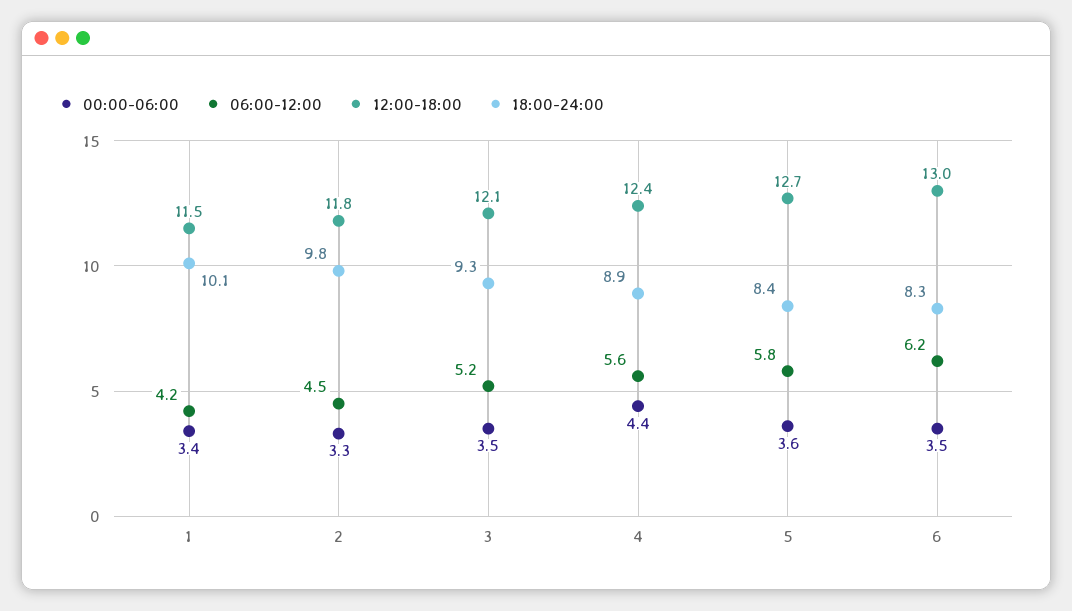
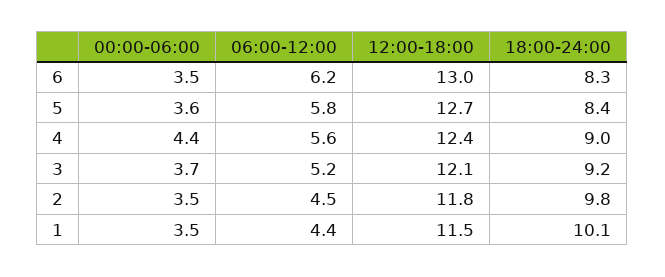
00:00-06:00, 1: 3.4 -> 3.5
06:00-12:00, 1: 4.2 -> 4.4
00:00-06:00, 2: 3.3 -> 3.5
00:00-06:00, 3: 3.5 -> 3.7
18:00-24:00, 3: 9.3 -> 9.2
18:00-24:00, 4: 8.9 -> 9

